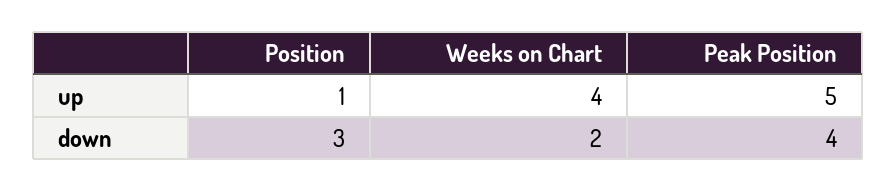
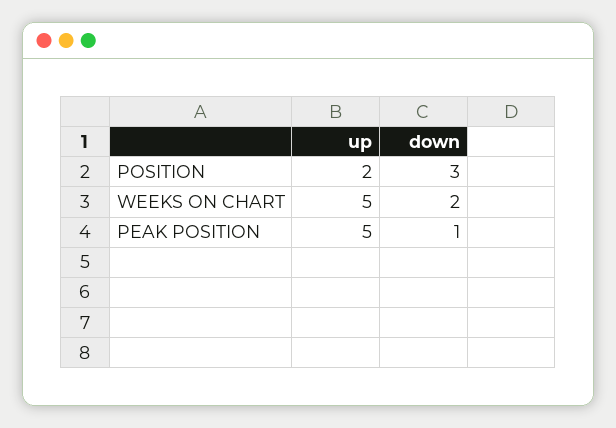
Position, up: 1 -> 2
Weeks on Chart, up: 4 -> 5
Peak Position, down: 4 -> 1

